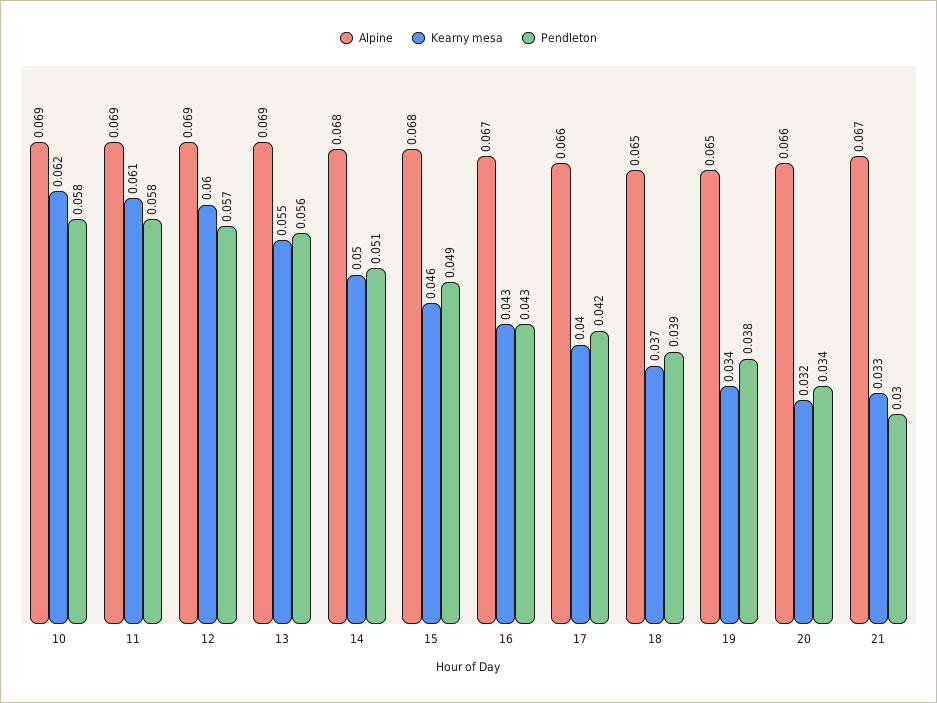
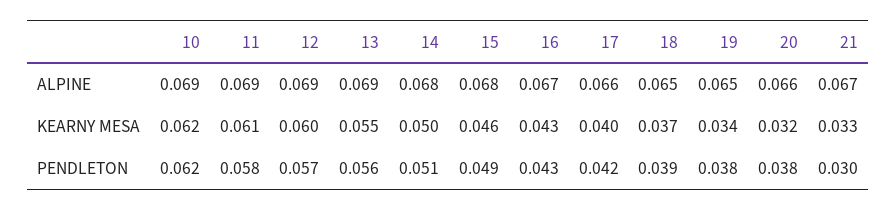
Pendleton, 10: 0.058 -> 0.062
Pendleton, 20: 0.034 -> 0.038

